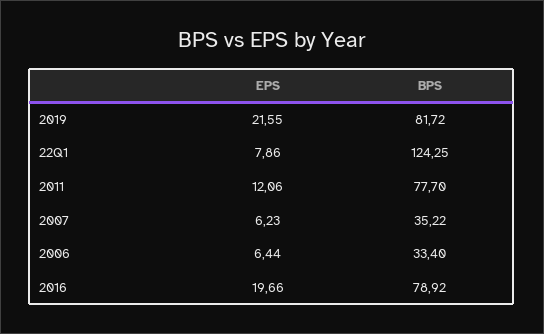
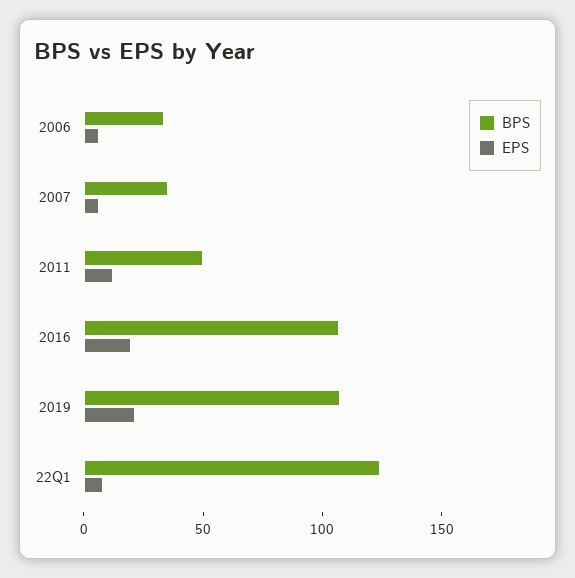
BPS, 2019: 81.72 -> 110
BPS, 2011: 77.7 -> 50
BPS, 2016: 78.92 -> 110

